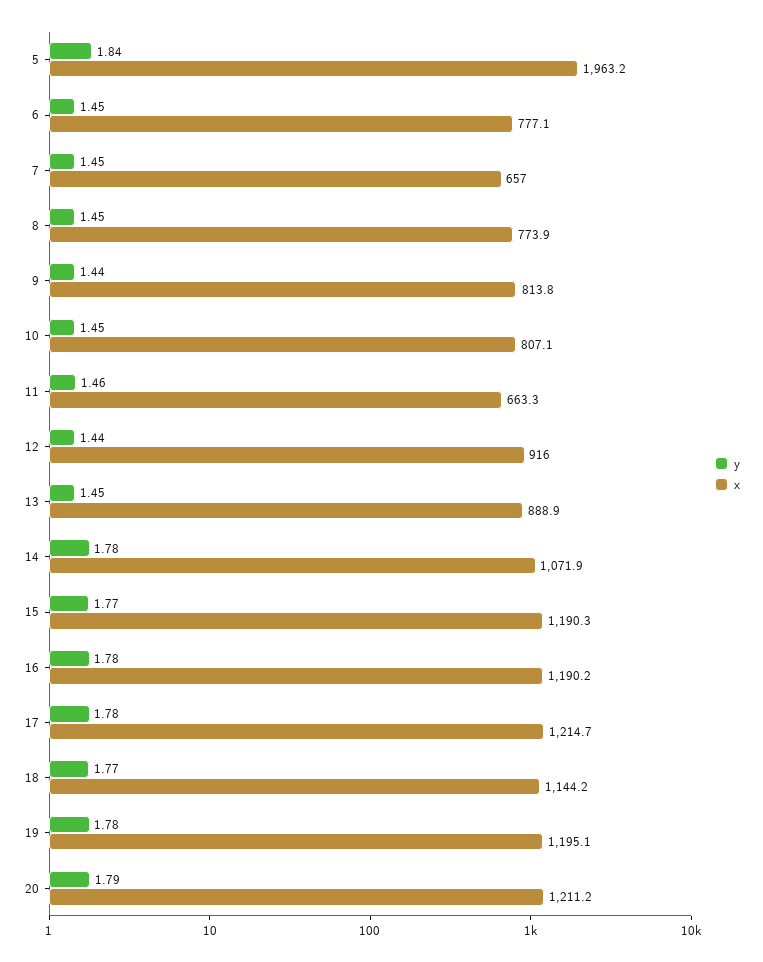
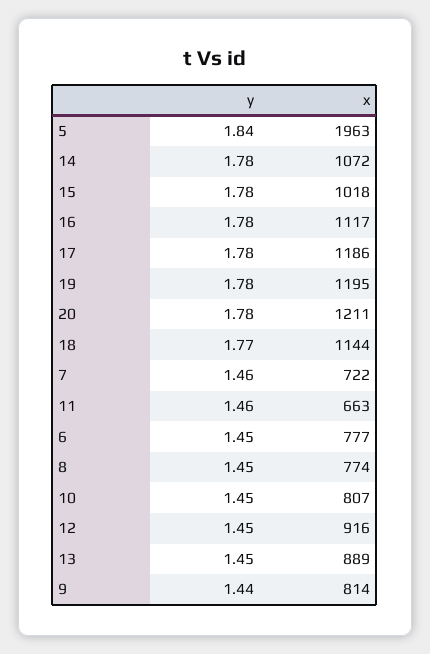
y, 7: 1.45 -> 1.46
x, 7: 657 -> 722
y, 12: 1.44 -> 1.45
y, 15: 1.77 -> 1.78
x, 15: 1190.3 -> 1018
x, 16: 1190.2 -> 1117
x, 17: 1214.7 -> 1186
y, 20: 1.79 -> 1.78

